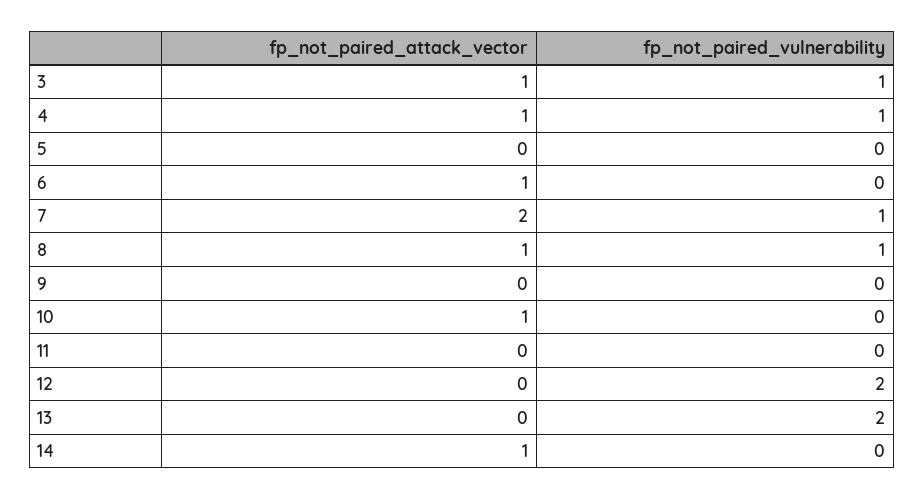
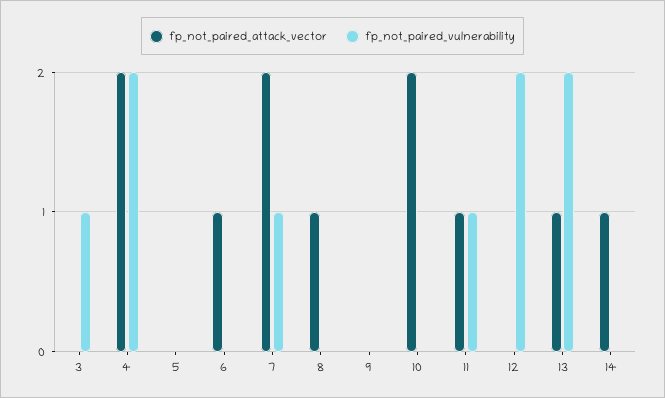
fp_not_paired_attack_vector, 3: 1 -> 0
fp_not_paired_attack_vector, 4: 1 -> 2
fp_not_paired_vulnerability, 4: 1 -> 2
fp_not_paired_vulnerability, 8: 1 -> 0
fp_not_paired_attack_vector, 10: 1 -> 2
fp_not_paired_attack_vector, 11: 0 -> 1
fp_not_paired_vulnerability, 11: 0 -> 1
fp_not_paired_attack_vector, 13: 0 -> 1

